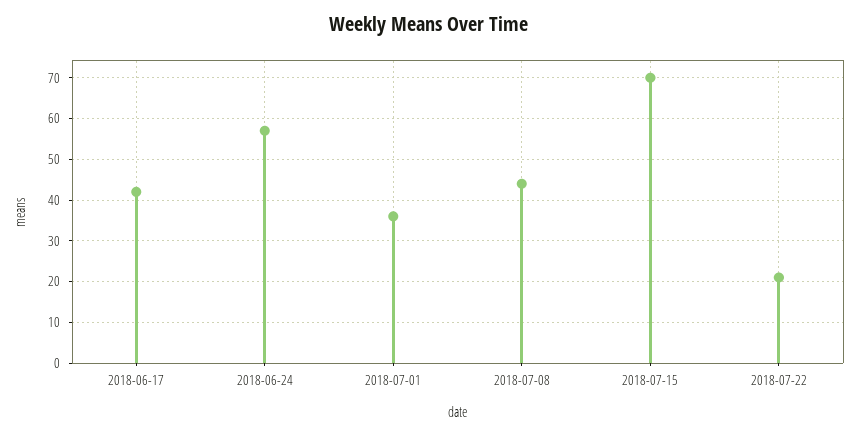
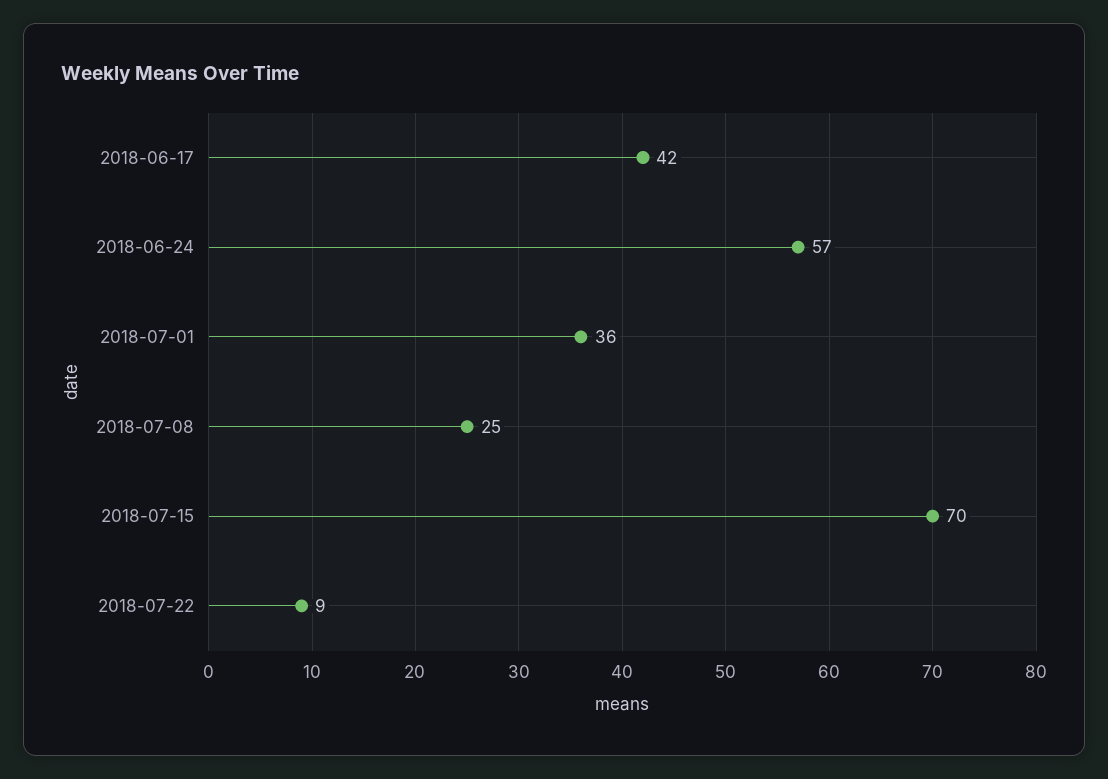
2018-07-08: 45 -> 25
2018-07-22: 20 -> 9

